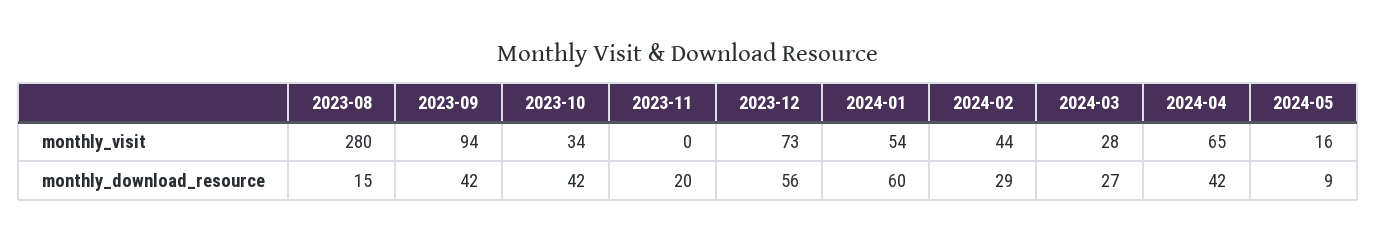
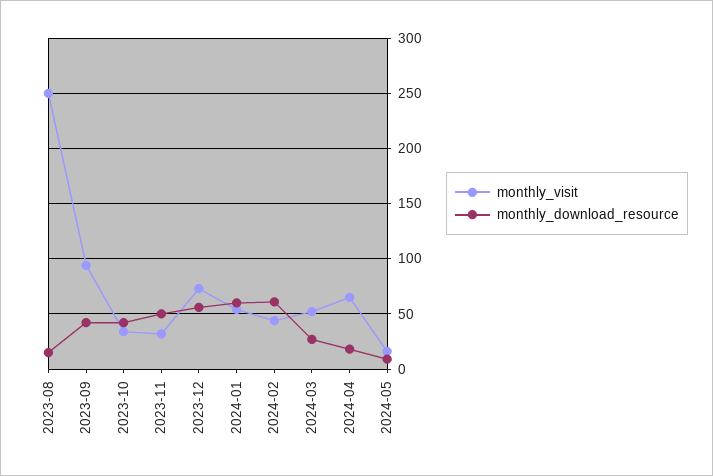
monthly_visit, 2023-08: 280 -> 250
monthly_visit, 2023-11: 0 -> 30
monthly_visit, 2024-03: 28 -> 50
monthly_download_resource, 2023-11: 20 -> 50
monthly_download_resource, 2024-02: 29 -> 60
monthly_download_resource, 2024-04: 42 -> 20

